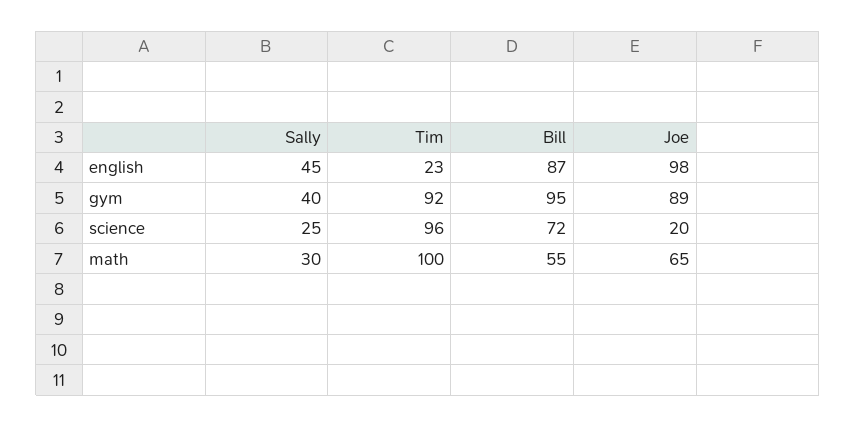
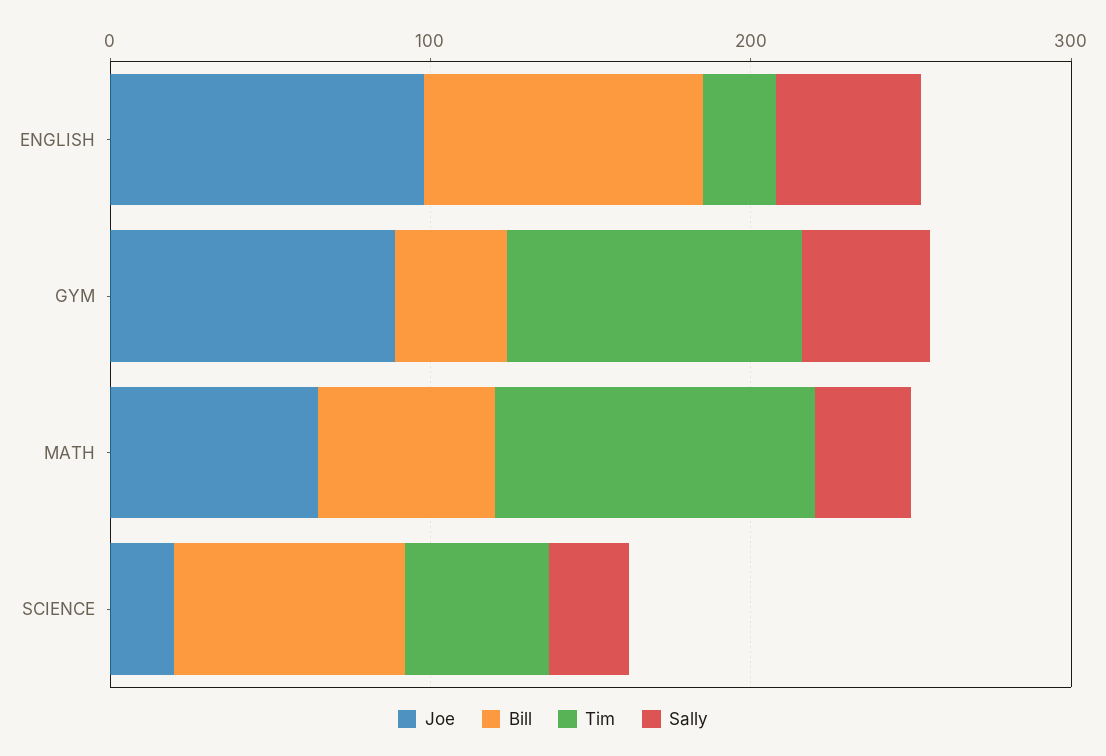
Bill, gym: 95 -> 40
Tim, science: 96 -> 40

